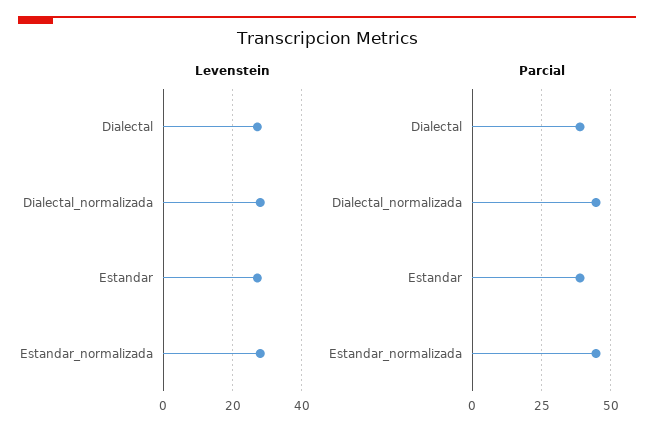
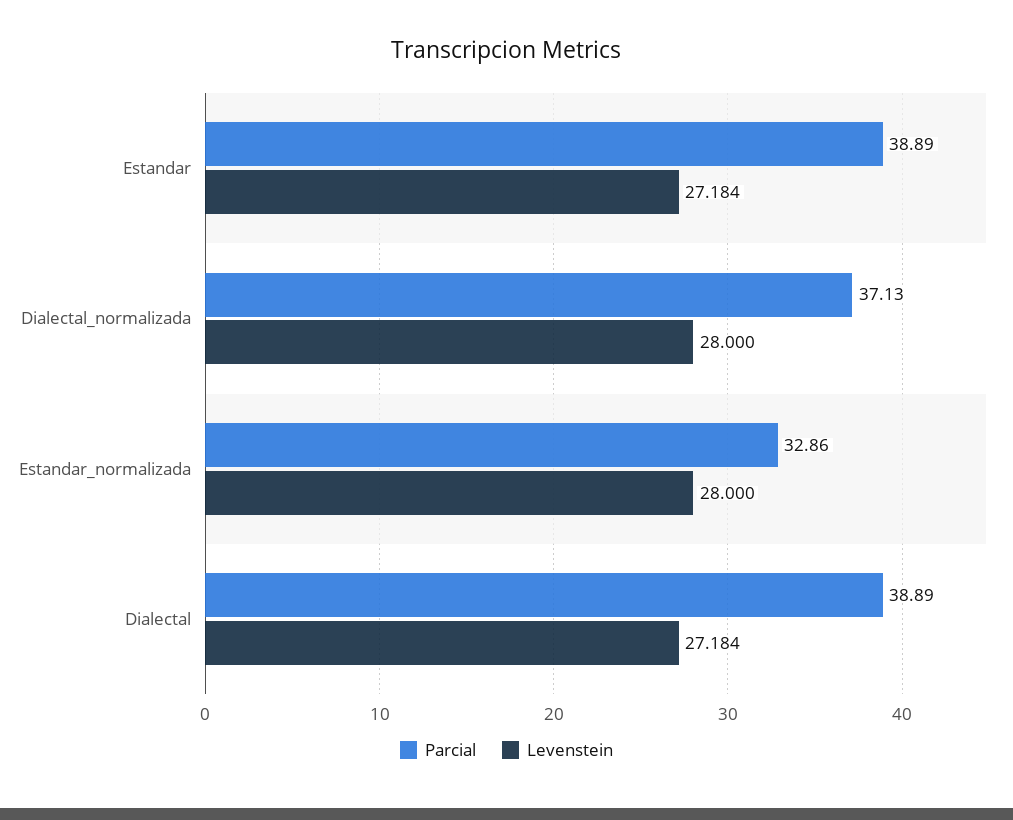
Parcial, Dialectal_normalizada: 45 -> 37.13
Parcial, Estandar_normalizada: 45 -> 32.86

